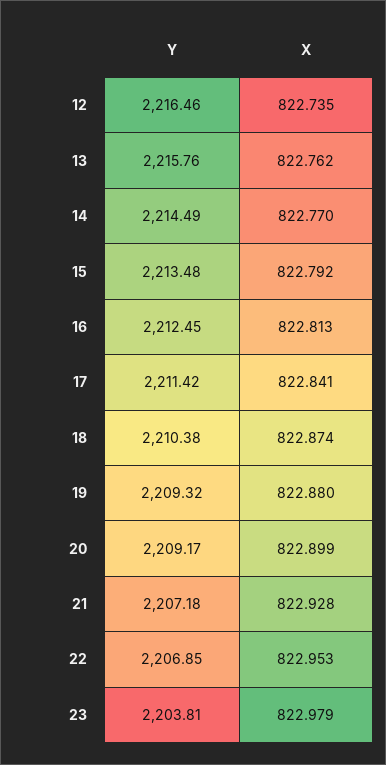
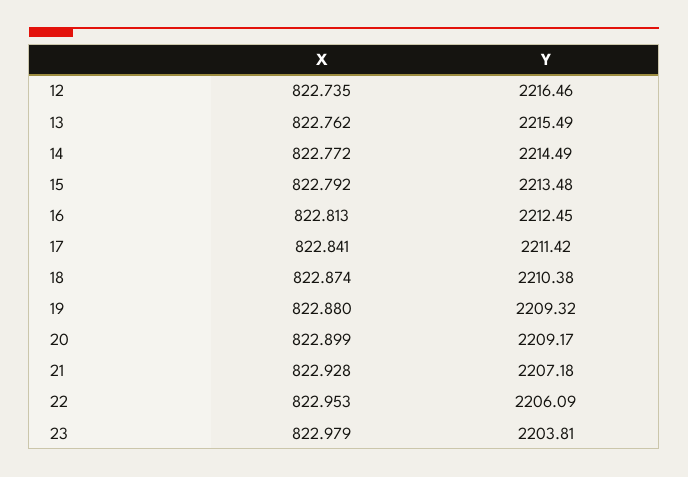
Y, 13: 2215.76 -> 2215.49
X, 14: 822.77 -> 822.772
Y, 22: 2206.85 -> 2206.09

